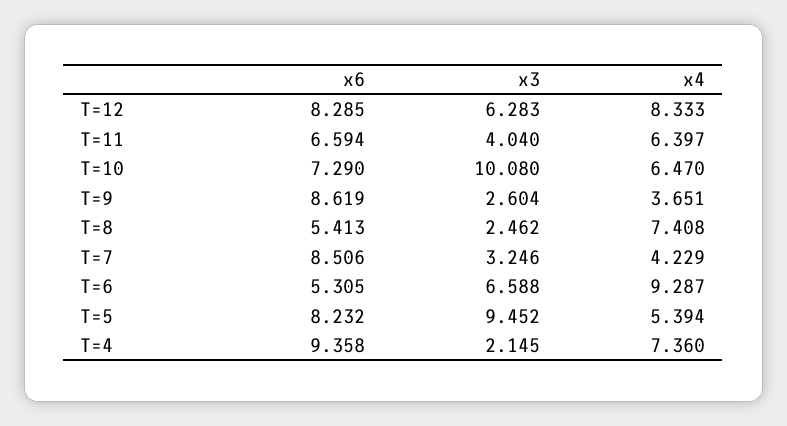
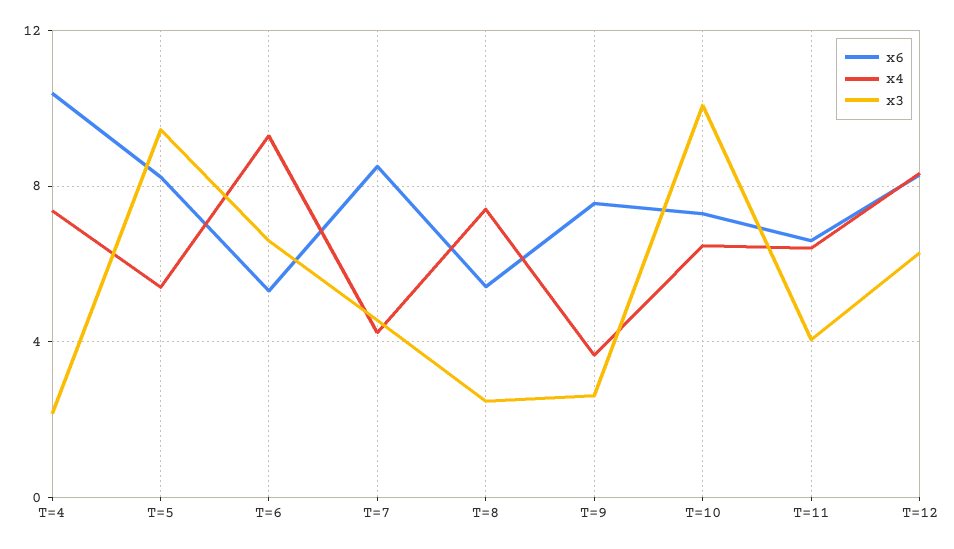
x6, T=9: 8.619 -> 7.5
x3, T=7: 3.246 -> 4.5
x6, T=4: 9.358 -> 10.5

